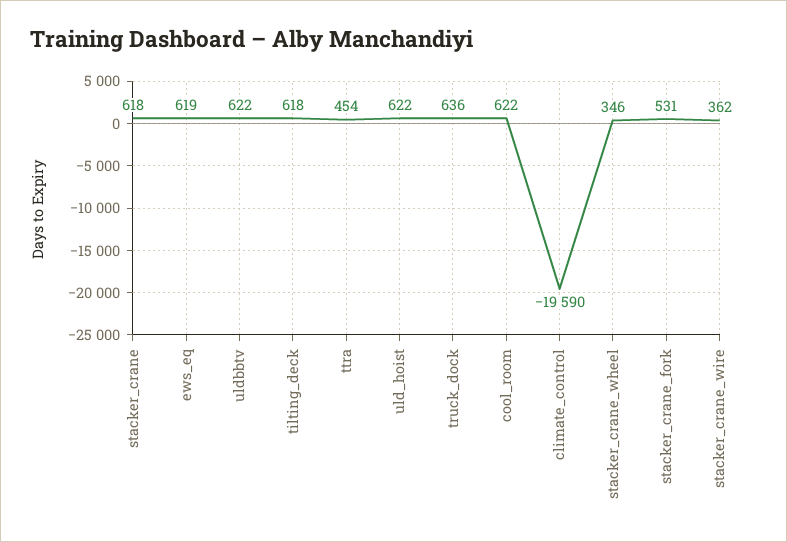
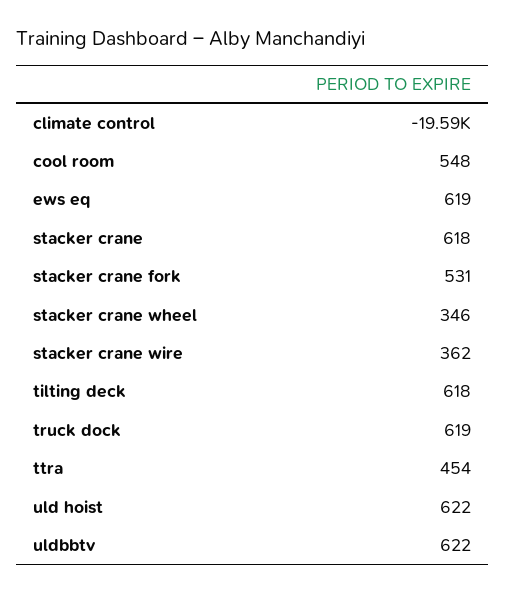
truck_dock: 636 -> 619
cool_room: 622 -> 548

